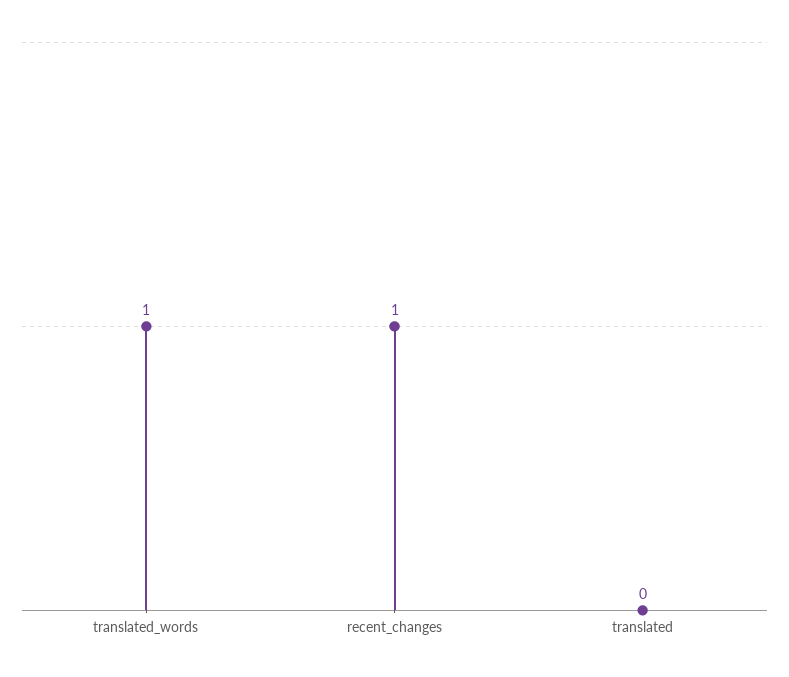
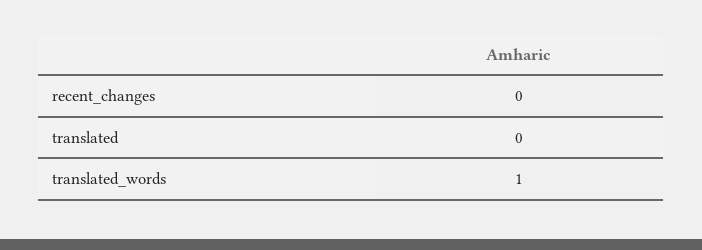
recent_changes: 1 -> 0

